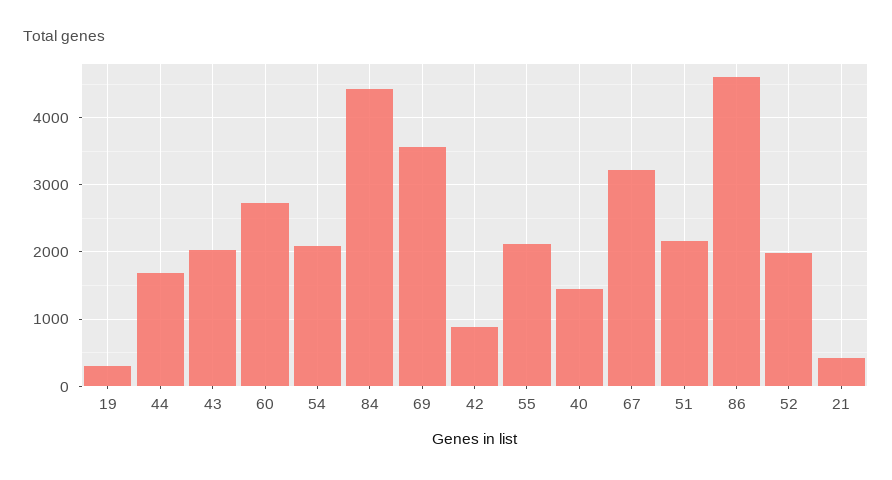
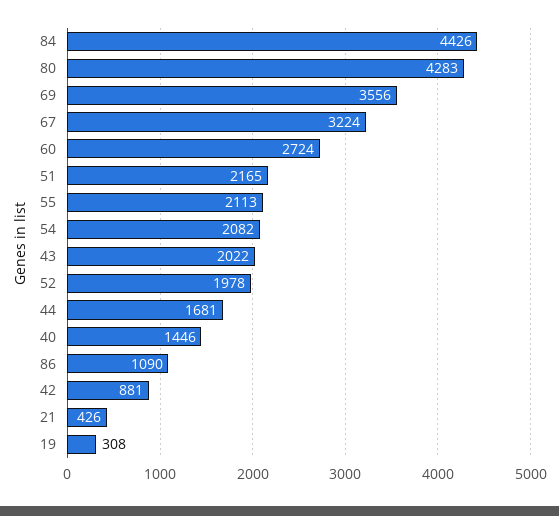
86: 4600 -> 1090
80: none -> 4283

